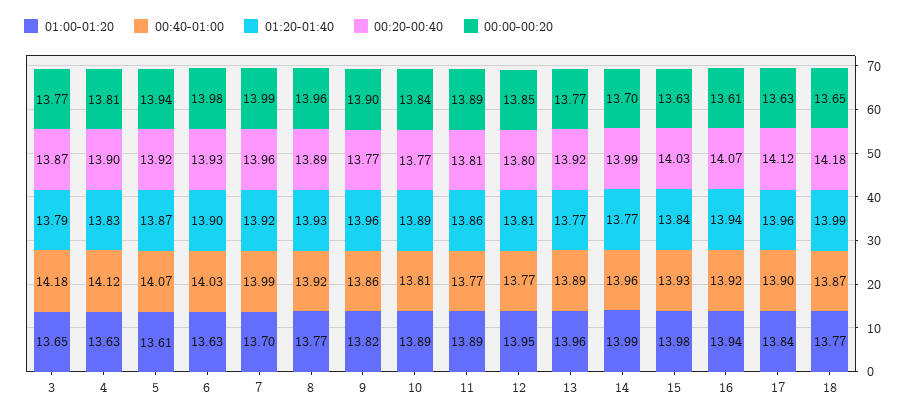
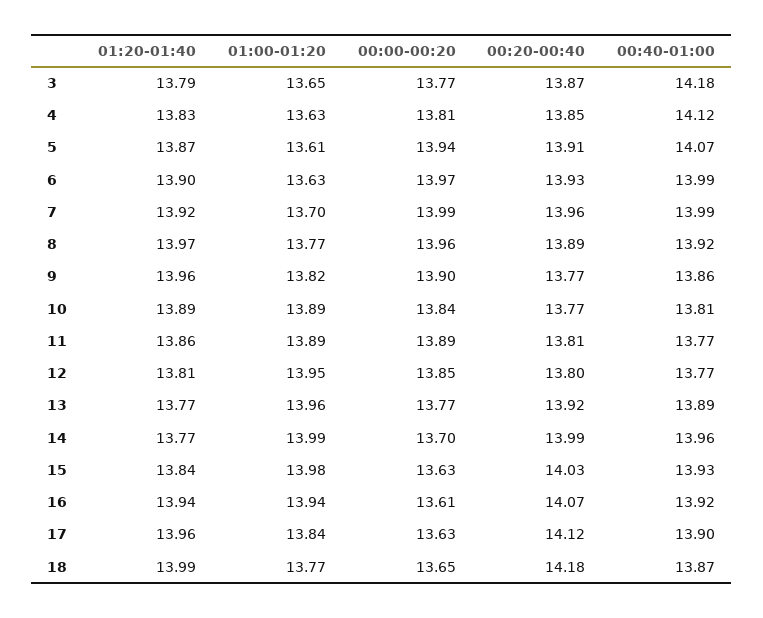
00:20-00:40, 4: 13.9 -> 13.85
00:20-00:40, 5: 13.92 -> 13.91
00:40-01:00, 6: 14.03 -> 13.99
00:00-00:20, 6: 13.98 -> 13.97
01:20-01:40, 8: 13.93 -> 13.97

